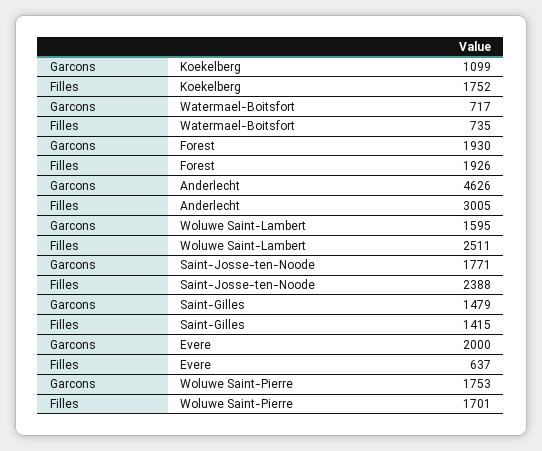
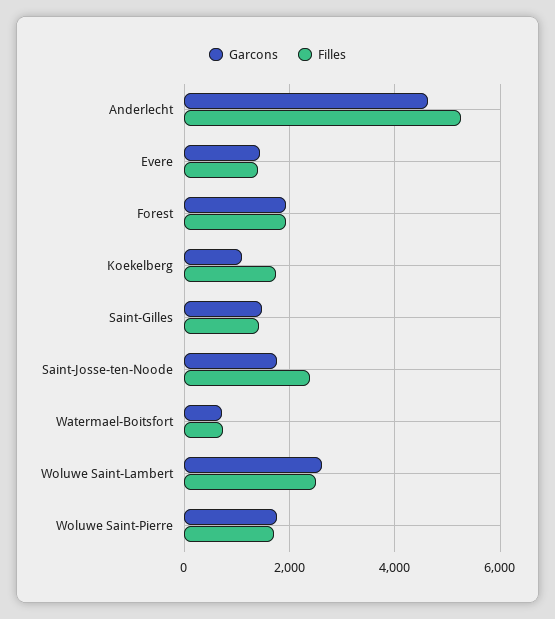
Filles, Anderlecht: 3005 -> 5200
Garcons, Woluwe Saint-Lambert: 1595 -> 2600
Garcons, Evere: 2000 -> 1400
Filles, Evere: 637 -> 1400

